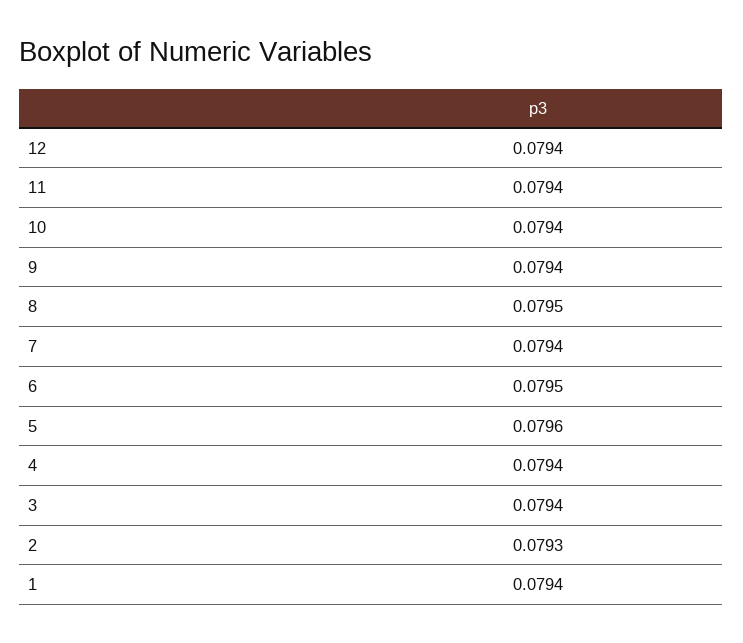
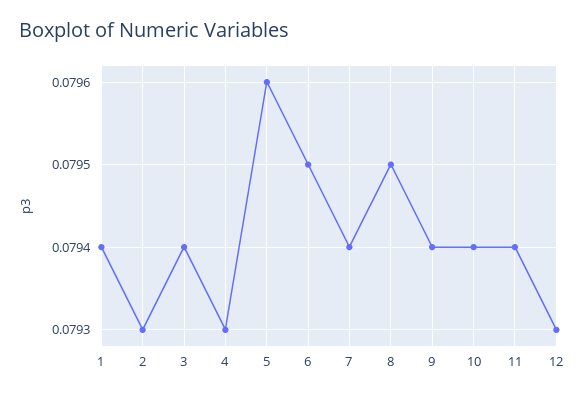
12: 0.0794 -> 0.0793
4: 0.0794 -> 0.0793

